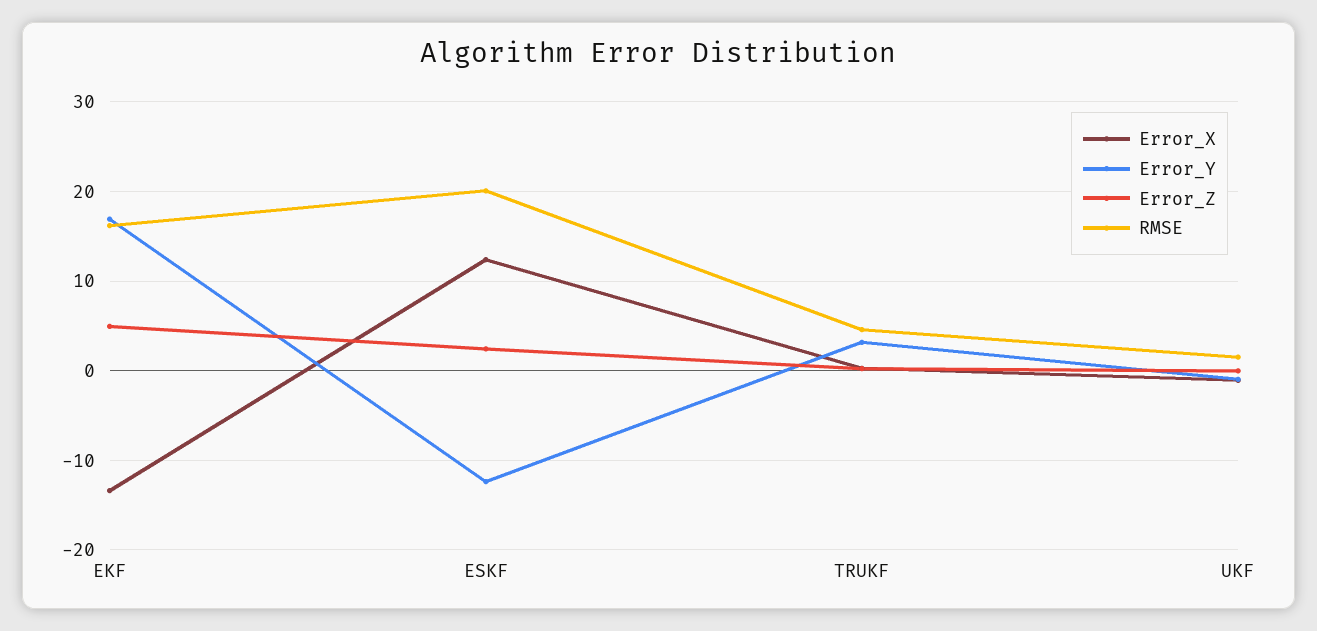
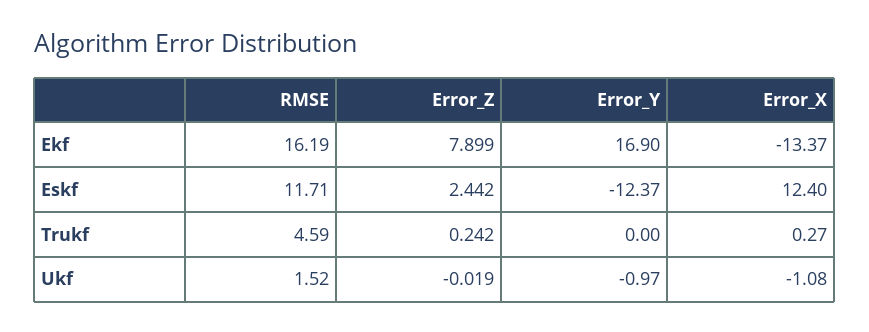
Error_Z, EKF: 5 -> 7.899
RMSE, ESKF: 20 -> 11.71
Error_Y, TRUKF: 3 -> 0

